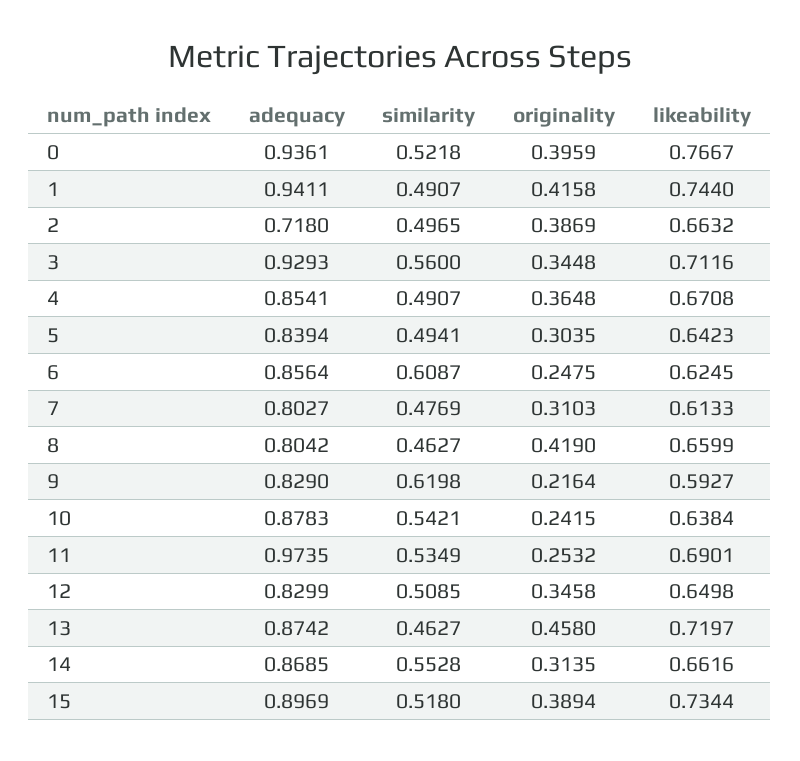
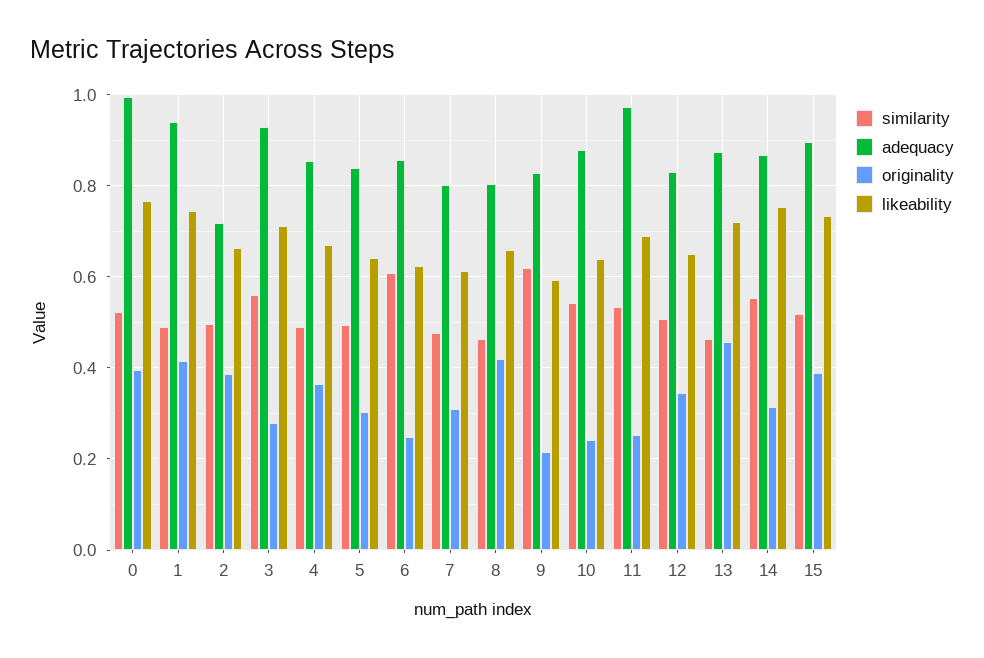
adequacy, 0: 0.9361 -> 1
originality, 3: 0.3448 -> 0.28
likeability, 14: 0.6616 -> 0.76

